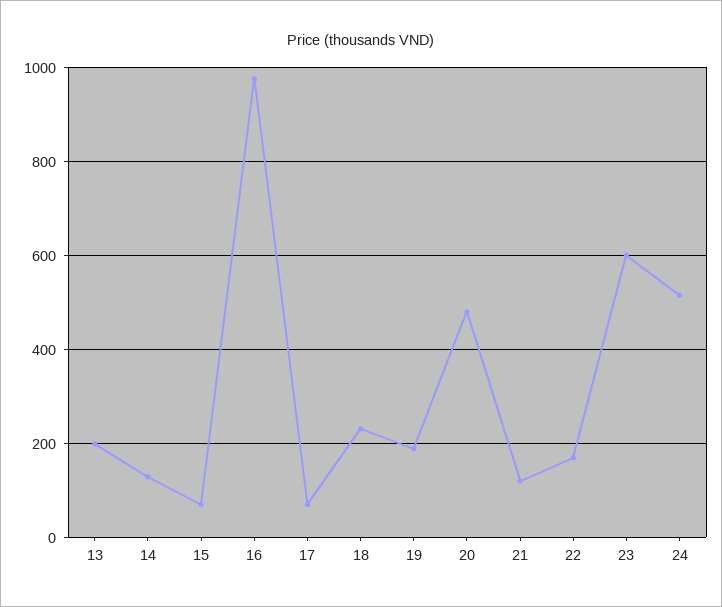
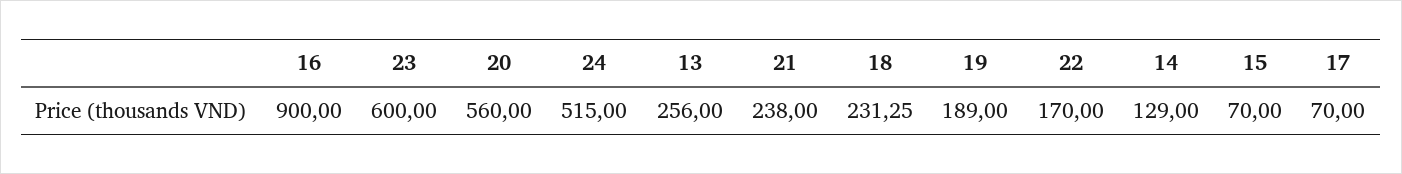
13: 200 -> 256
16: 980 -> 900
20: 480 -> 560
21: 120 -> 238

